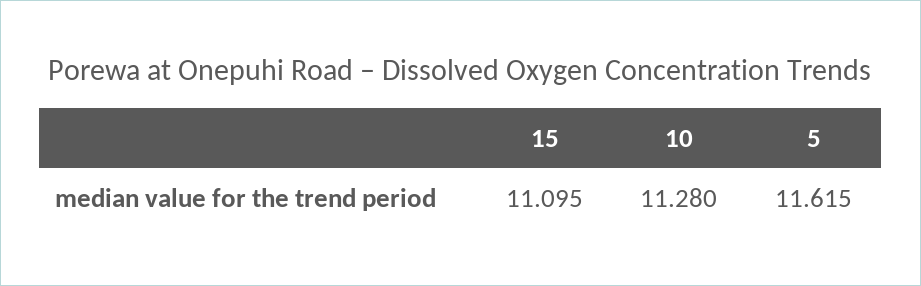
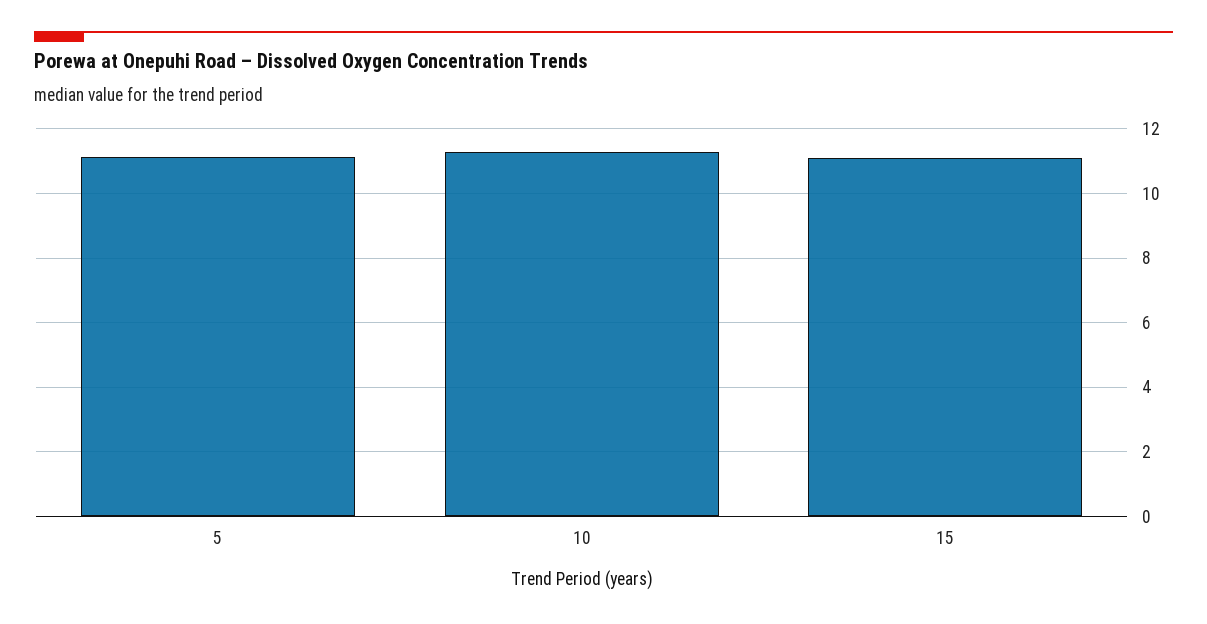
5: 11.615 -> 11.2

